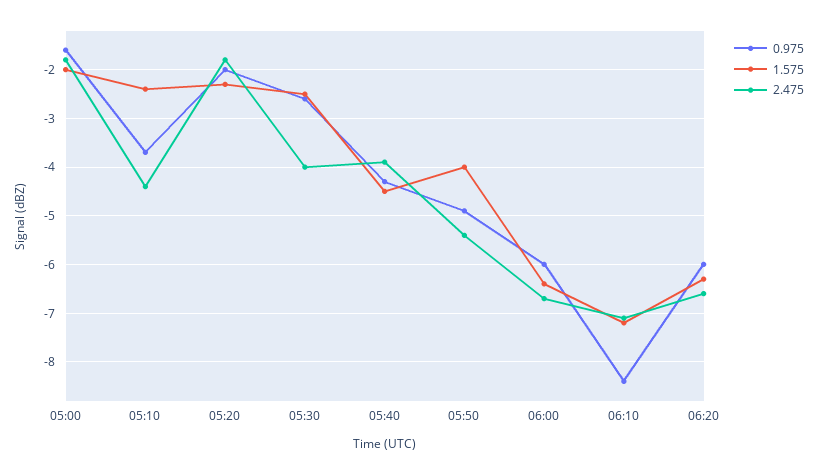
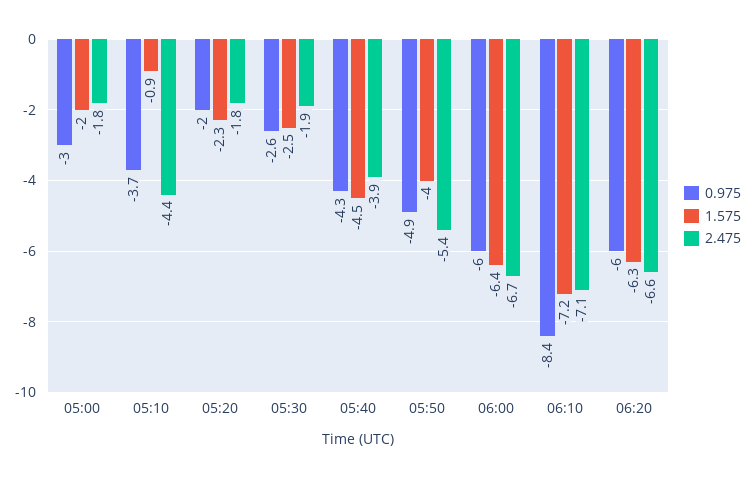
0.975, 05:00: -1.5 -> -3
1.575, 05:10: -2.5 -> -0.9
2.475, 05:30: -4 -> -1.9

